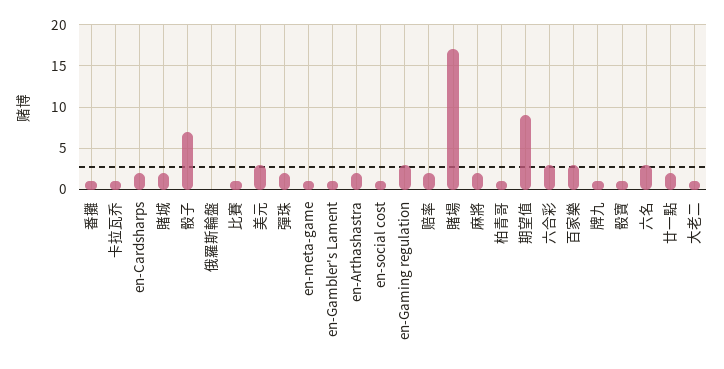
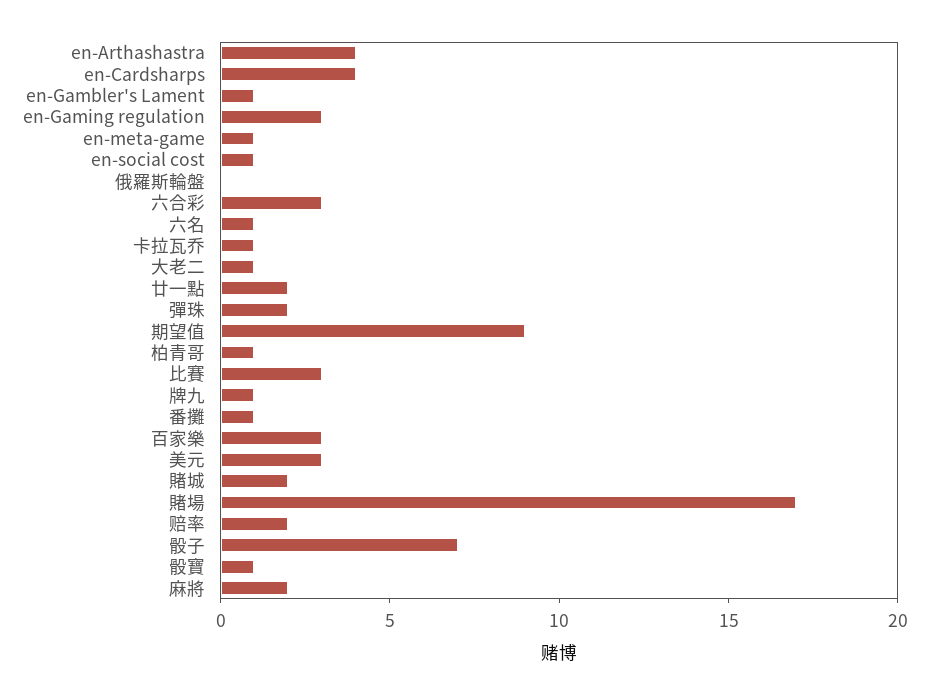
en-Cardsharps: 2 -> 4
比賽: 1 -> 3
en-Arthashastra: 2 -> 4
六名: 3 -> 1

